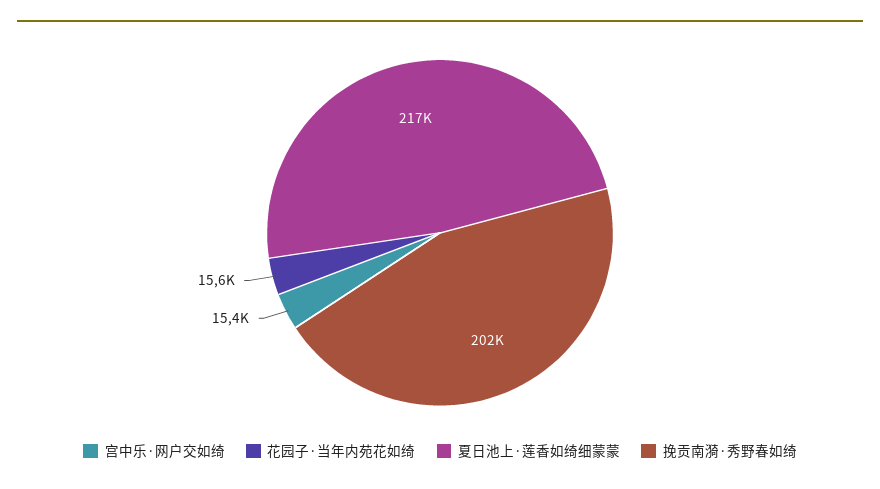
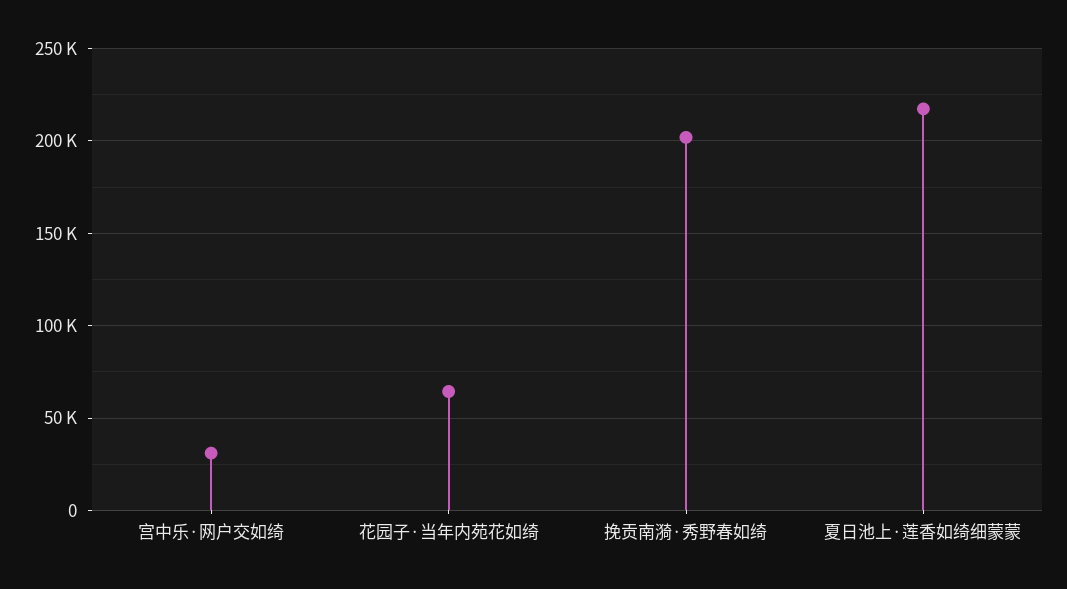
宫中乐·网户交如绮: 15400 -> 30000
花园子·当年内苑花如绮: 15600 -> 65000

